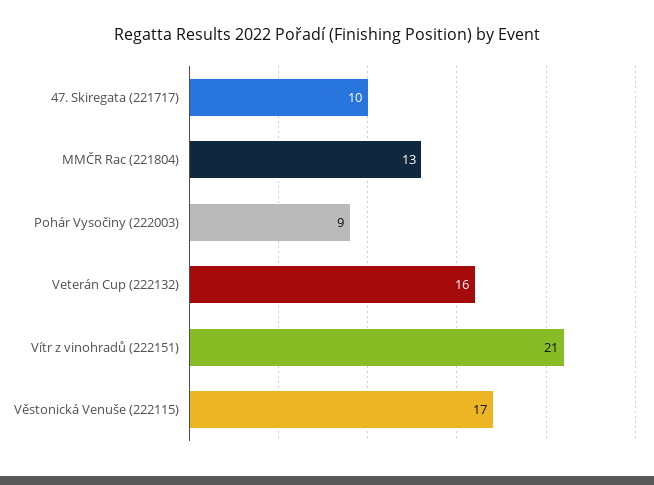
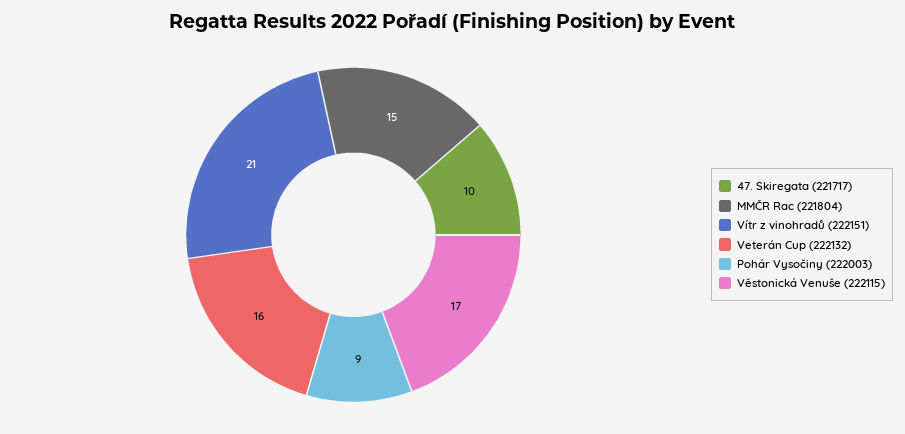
MMČR Rac (221804): 13 -> 15

